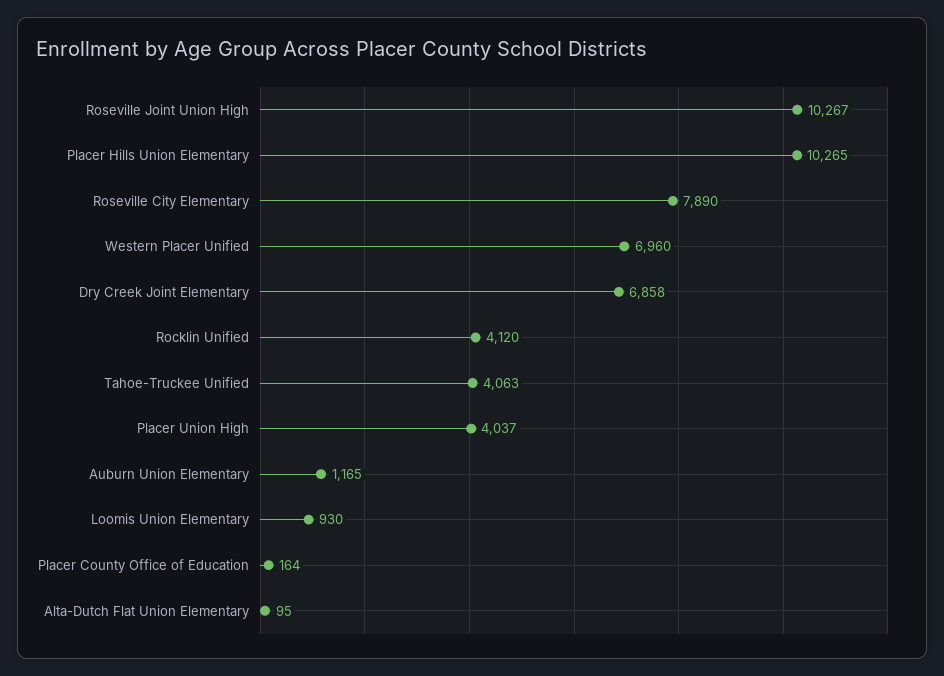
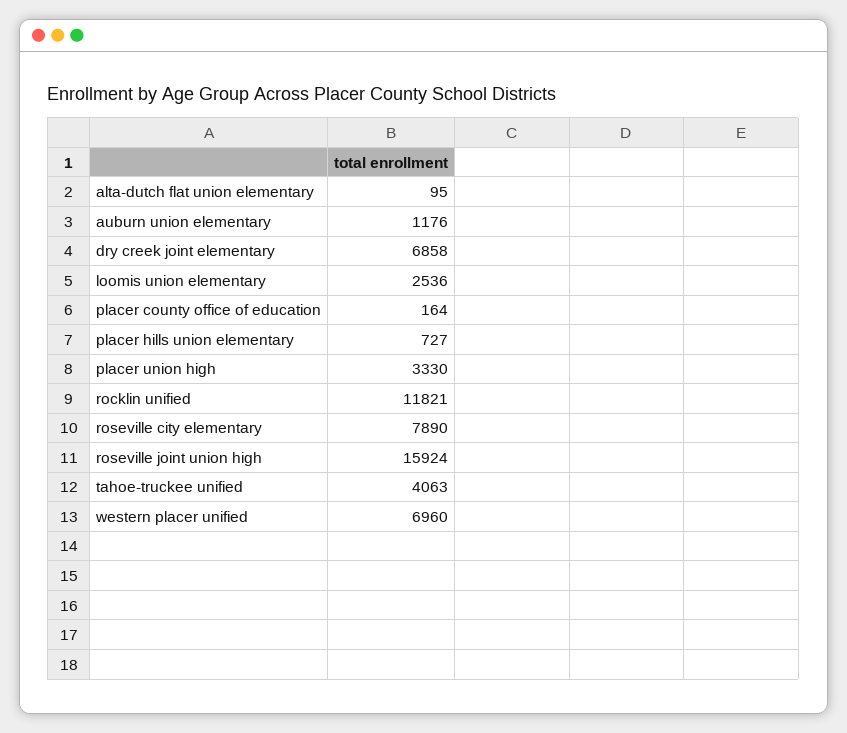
Roseville Joint Union High: 10267 -> 15924
Placer Hills Union Elementary: 10265 -> 727
Rocklin Unified: 4120 -> 11821
Placer Union High: 4037 -> 3330
Auburn Union Elementary: 1165 -> 1176
Loomis Union Elementary: 930 -> 2536

